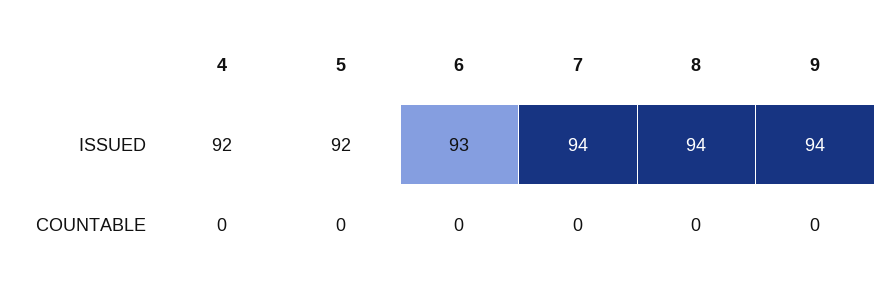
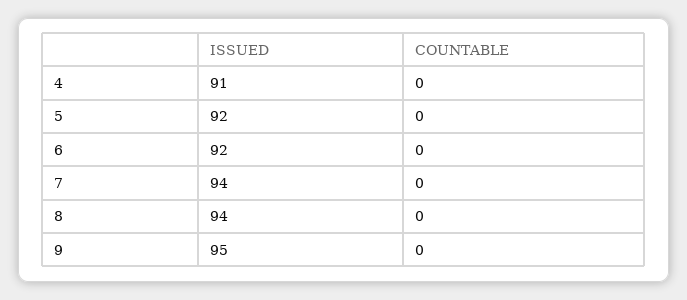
4, ISSUED: 92 -> 91
6, ISSUED: 93 -> 92
9, ISSUED: 94 -> 95

